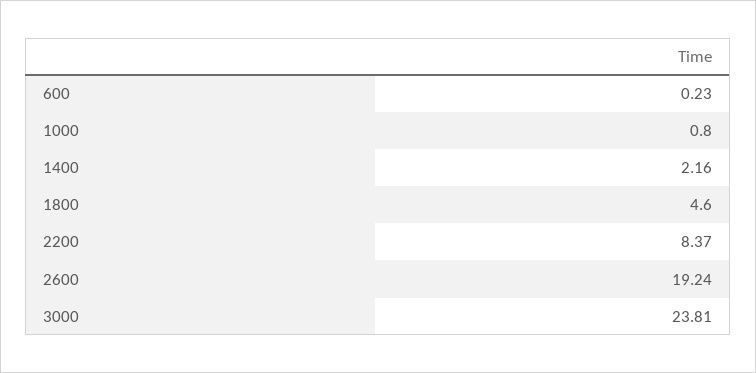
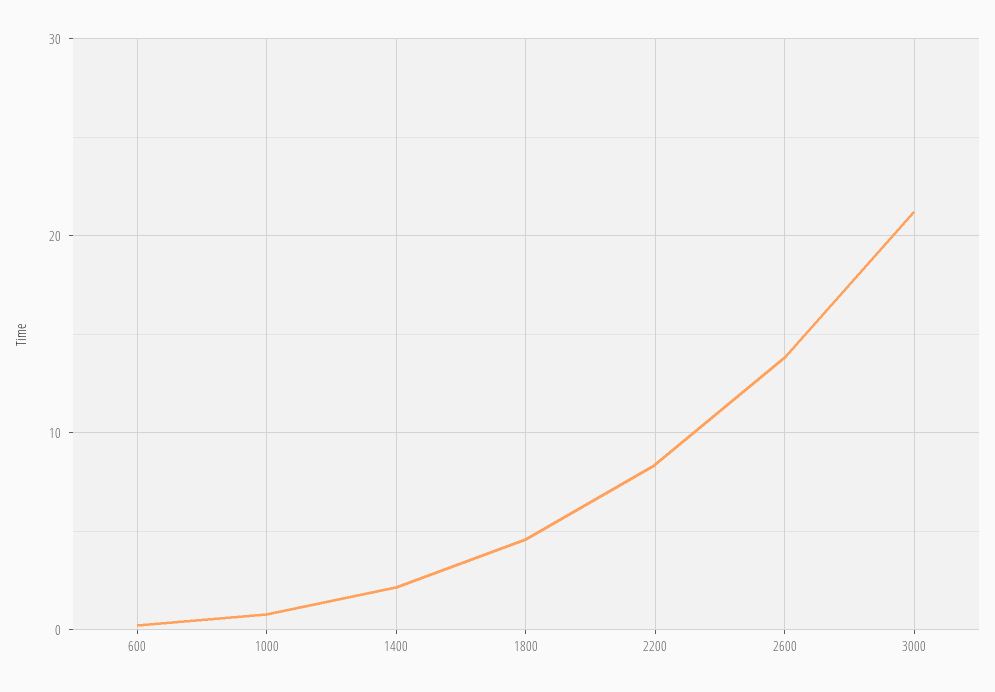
2600: 19.24 -> 14
3000: 23.81 -> 21

